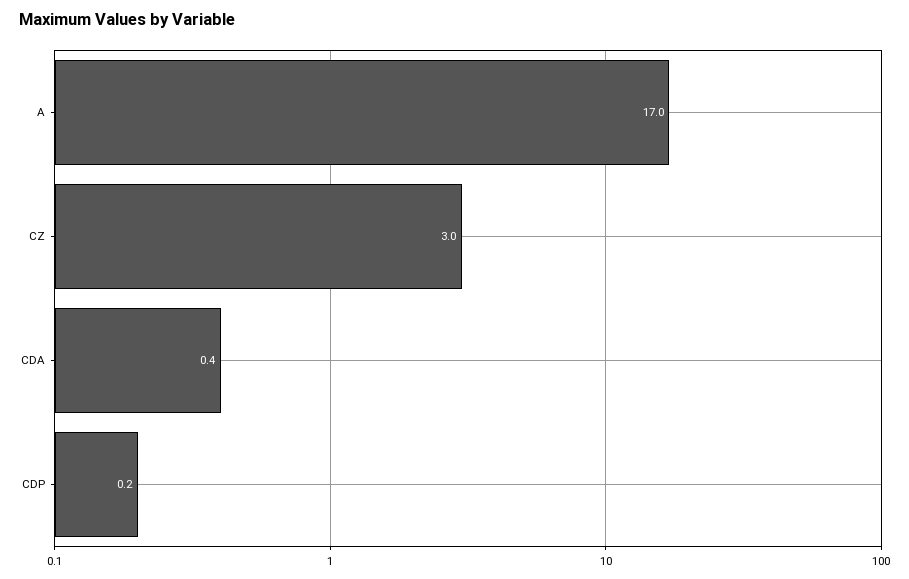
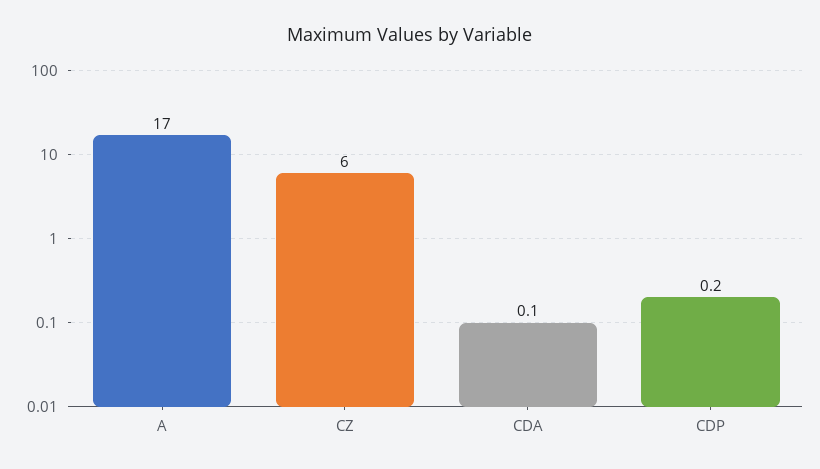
CZ: 3 -> 6
CDA: 0.4 -> 0.1

